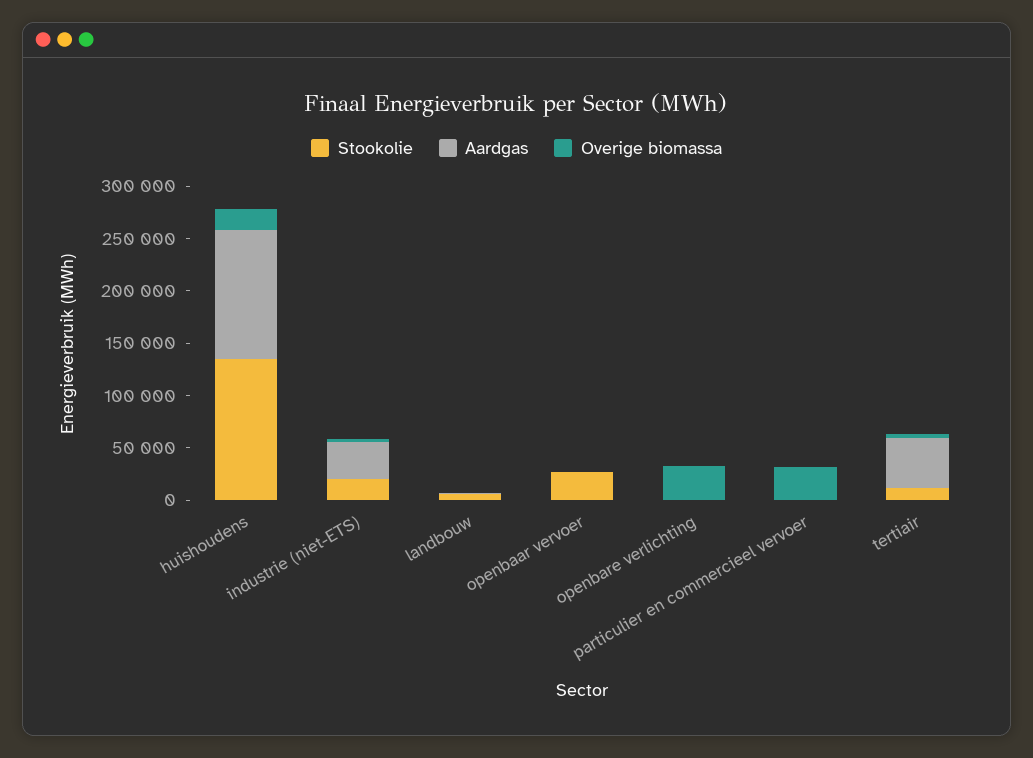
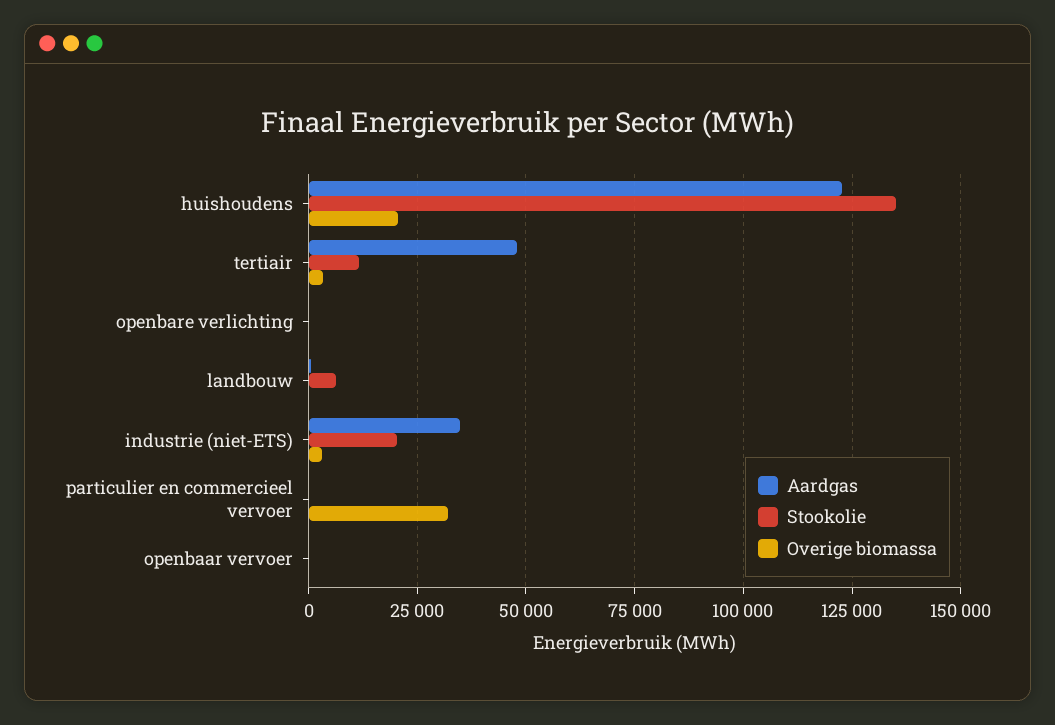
Stookolie, openbaar vervoer: 30000 -> 0
Overige biomassa, openbare verlichting: 30000 -> 0

